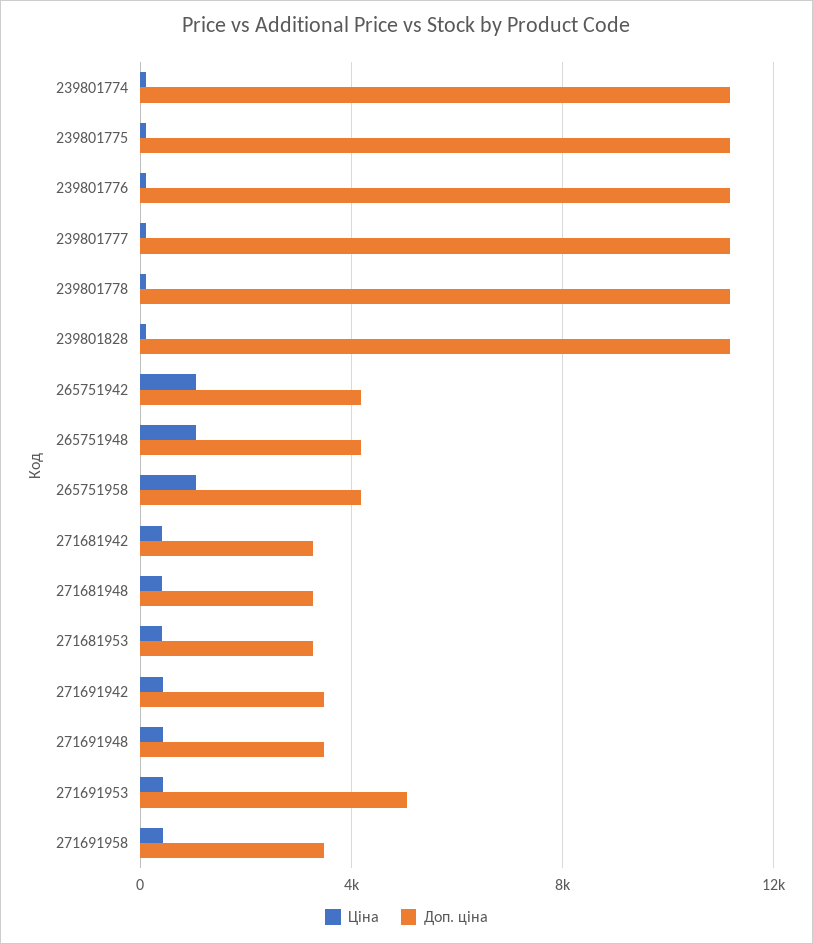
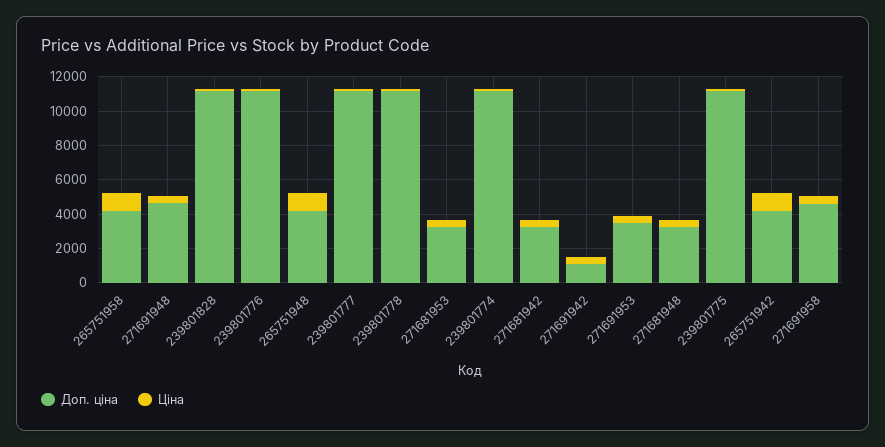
Доп. ціна, 271691942: 3500 -> 1000
Доп. ціна, 271691948: 3500 -> 4500
Доп. ціна, 271691953: 5000 -> 3500
Доп. ціна, 271691958: 3500 -> 4500

